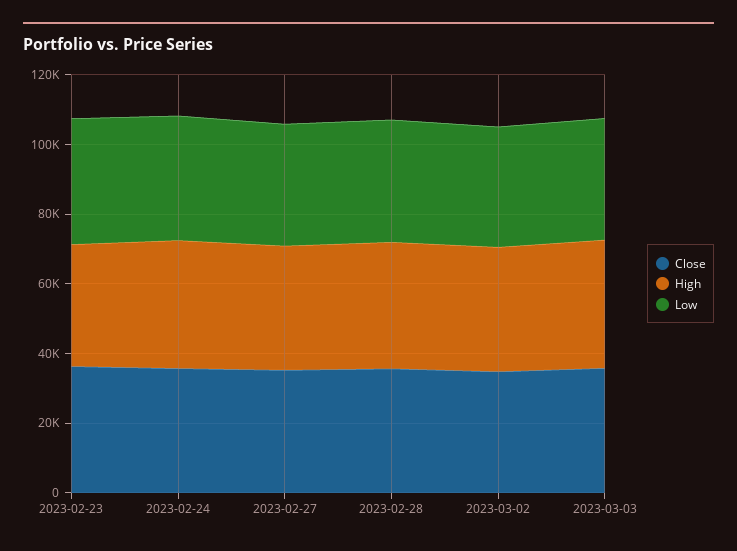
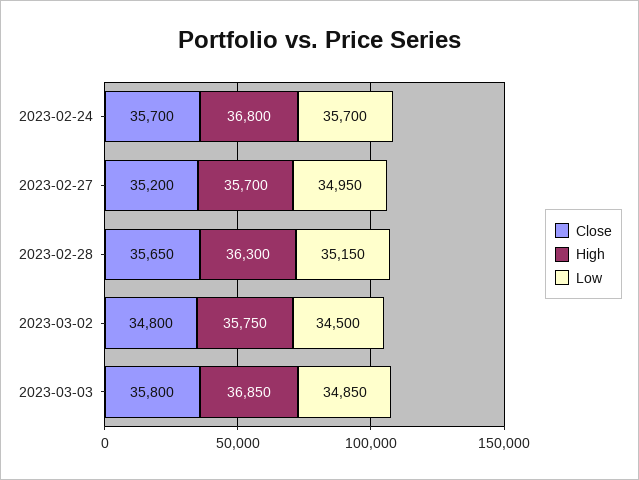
Close, 2023-02-23: 35000 -> none
High, 2023-02-23: 35000 -> none
Low, 2023-02-23: 35000 -> none

